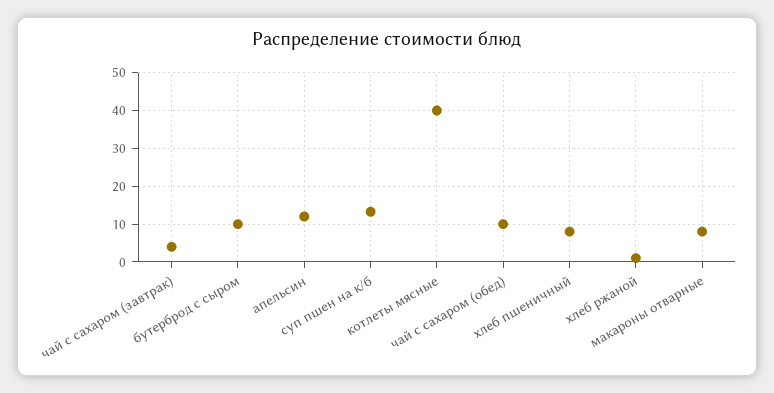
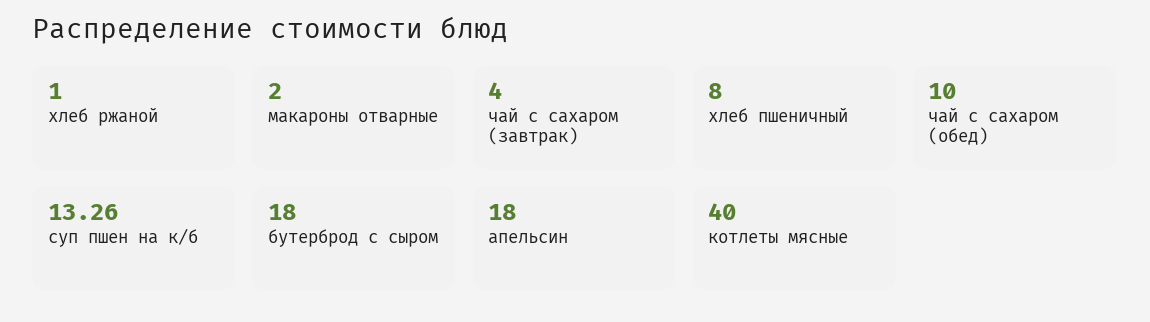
бутерброд с сыром: 10 -> 18
апельсин: 12 -> 18
макароны отварные: 8 -> 2

